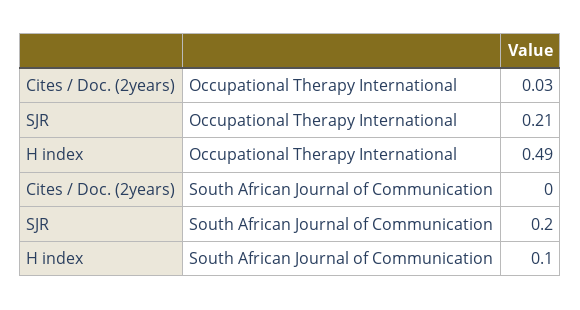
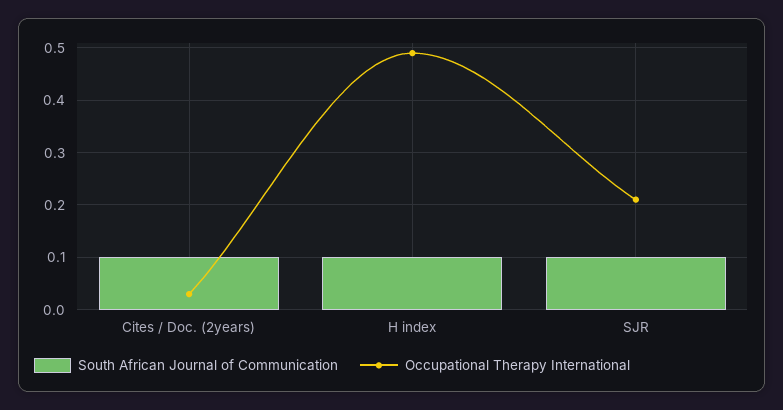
South African Journal of Communication, Cites / Doc. (2years): 0 -> 0.1
South African Journal of Communication, SJR: 0.2 -> 0.1

